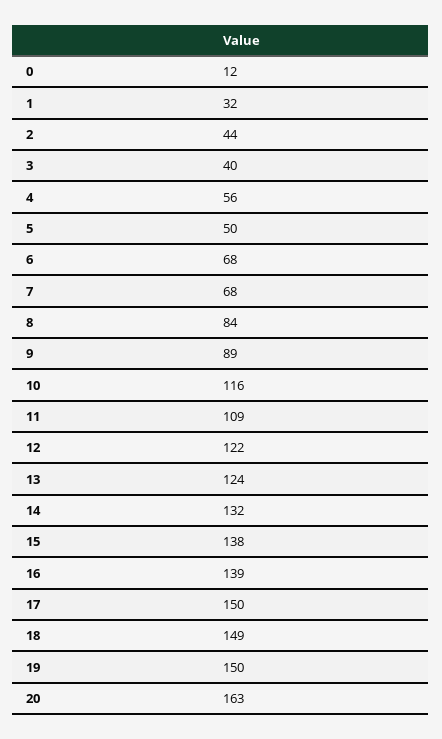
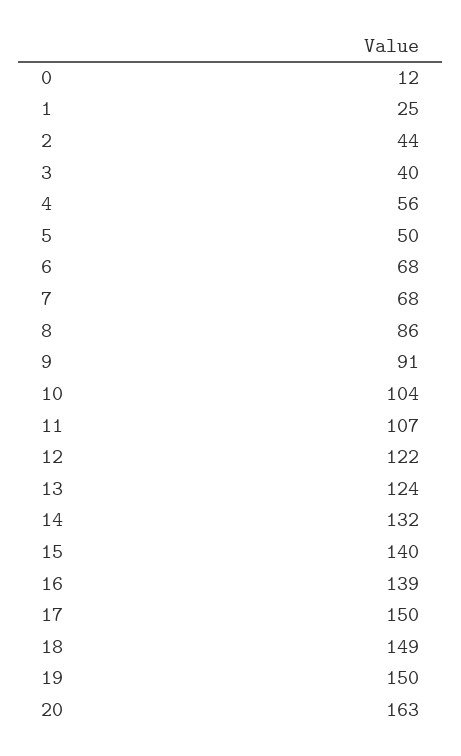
1: 32 -> 25
8: 84 -> 86
9: 89 -> 91
10: 116 -> 104
11: 109 -> 107
15: 138 -> 140

